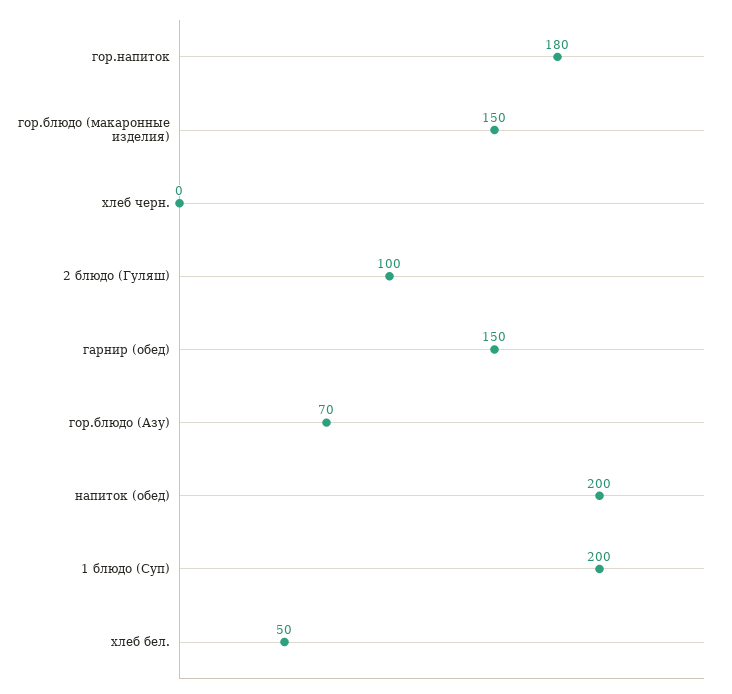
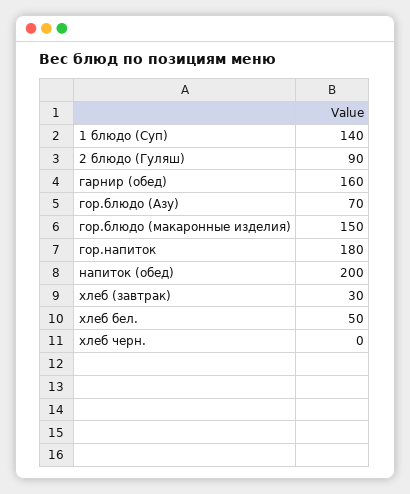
2 блюдо (Гуляш): 100 -> 90
гарнир (обед): 150 -> 160
1 блюдо (Суп): 200 -> 140
хлеб (завтрак): none -> 30

